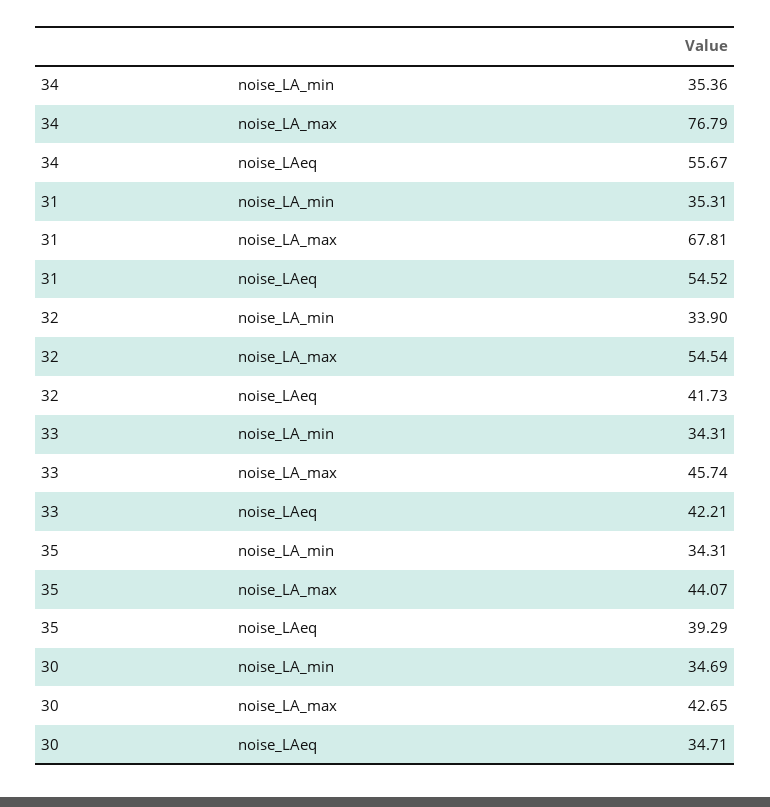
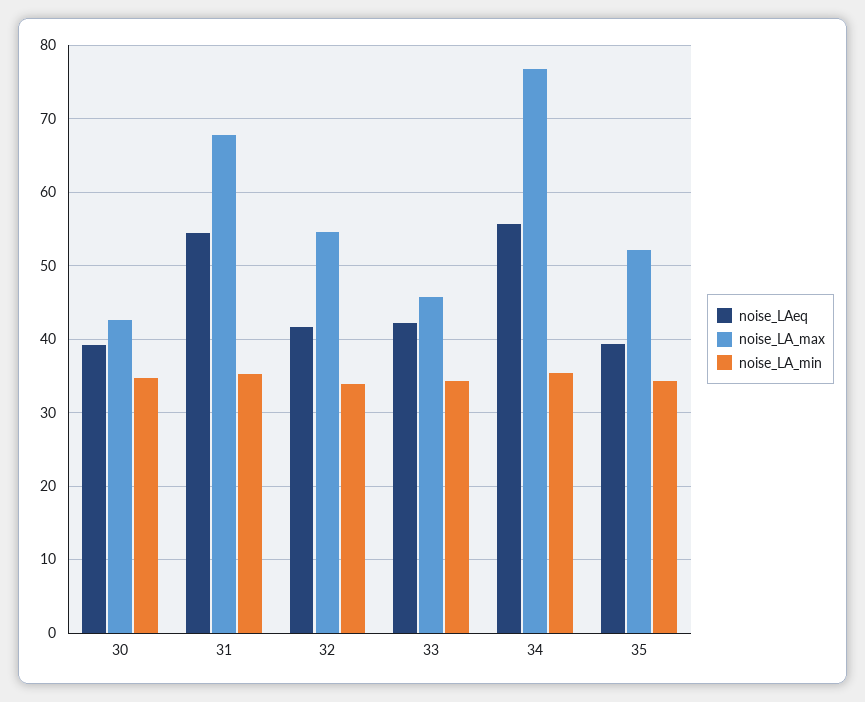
noise_LA_max, 35: 44.07 -> 52
noise_LAeq, 30: 34.71 -> 39

